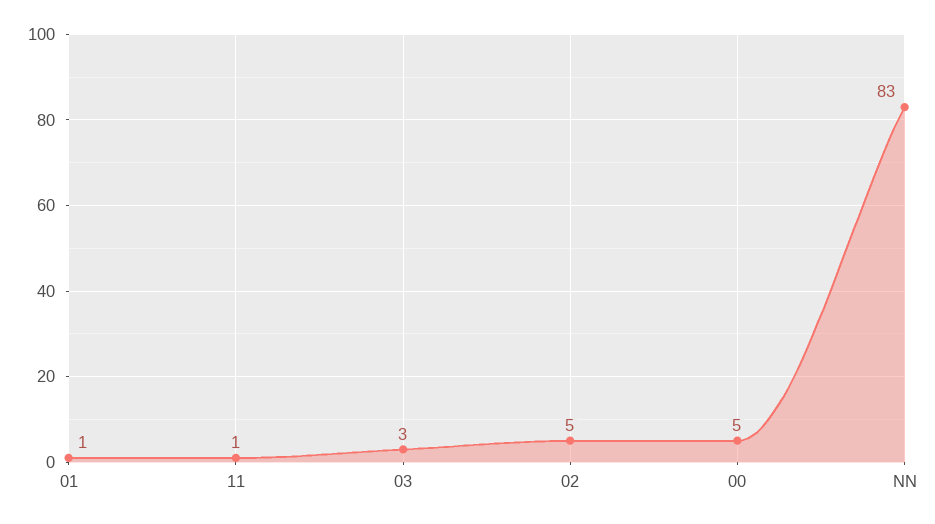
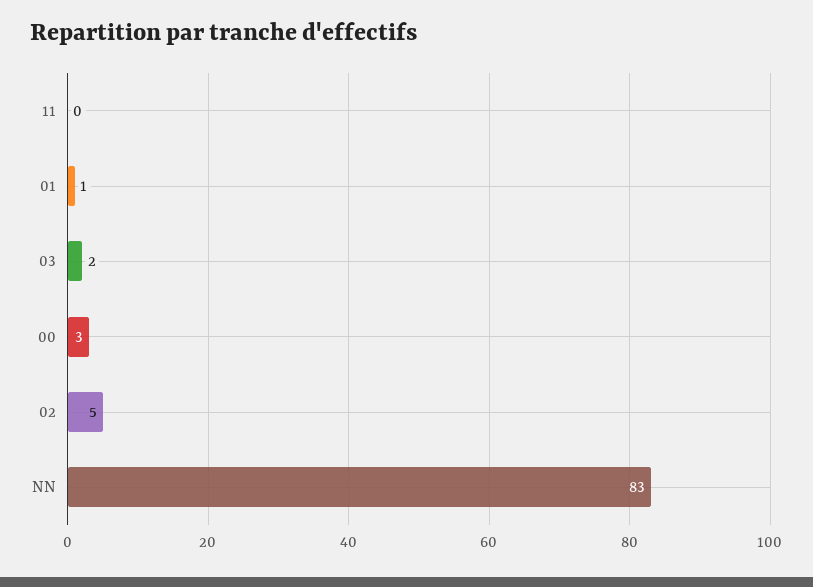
11: 1 -> 0
03: 3 -> 2
00: 5 -> 3

